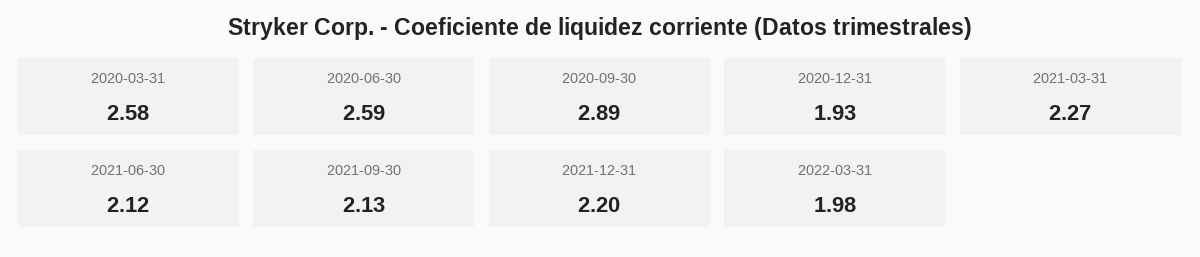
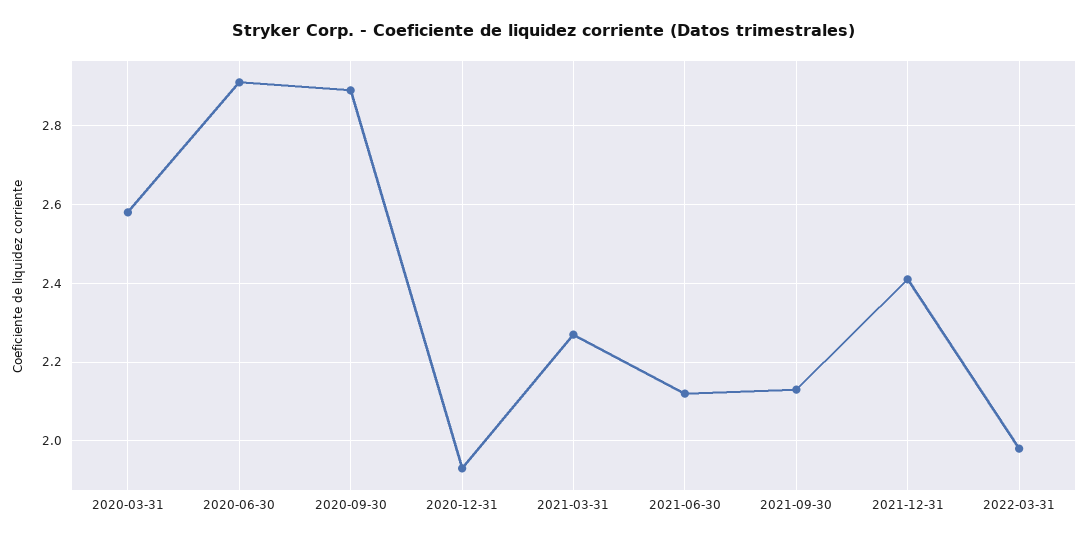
2020-06-30: 2.59 -> 2.9
2021-12-31: 2.2 -> 2.4

